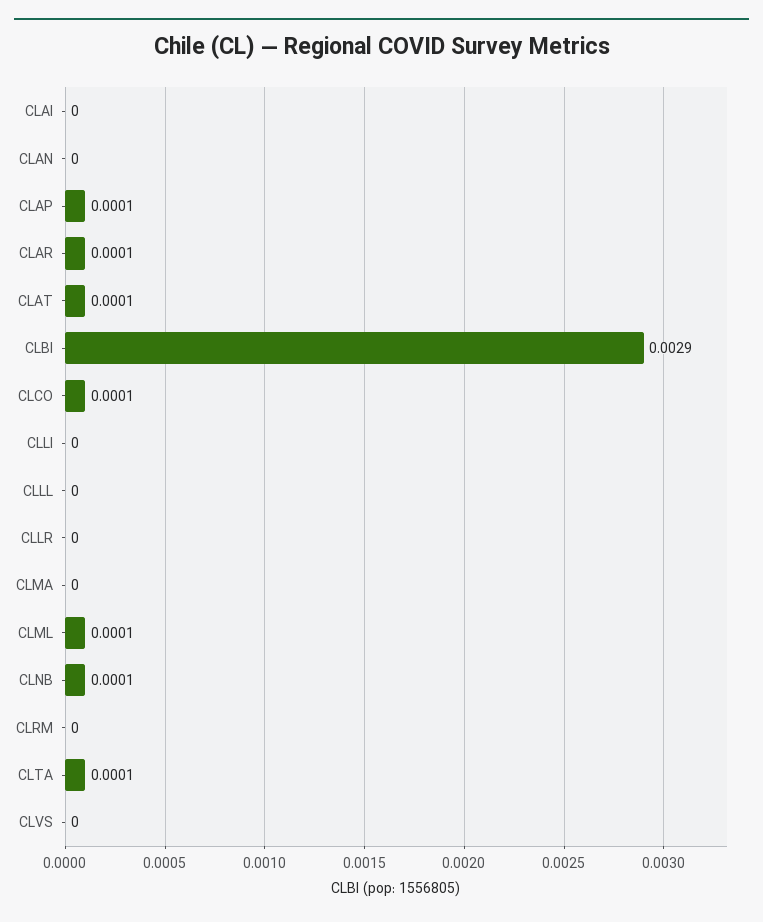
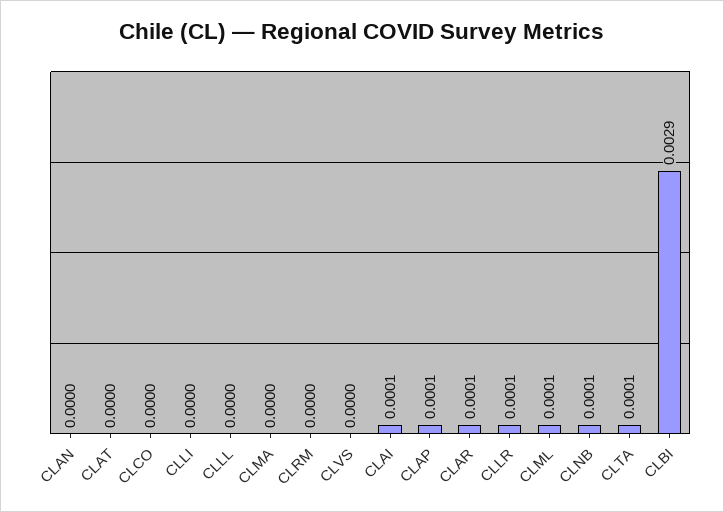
CLAI: 0 -> 0.0001
CLAT: 0.0001 -> 0
CLCO: 0.0001 -> 0
CLLR: 0 -> 0.0001

